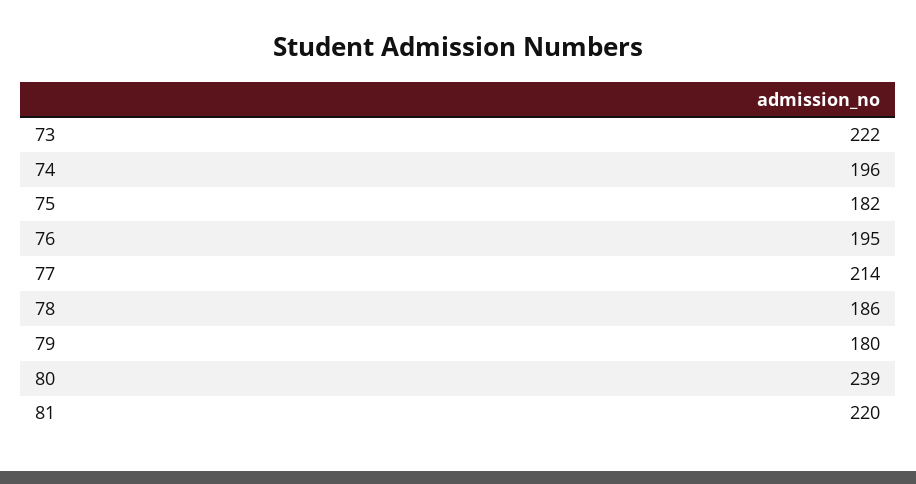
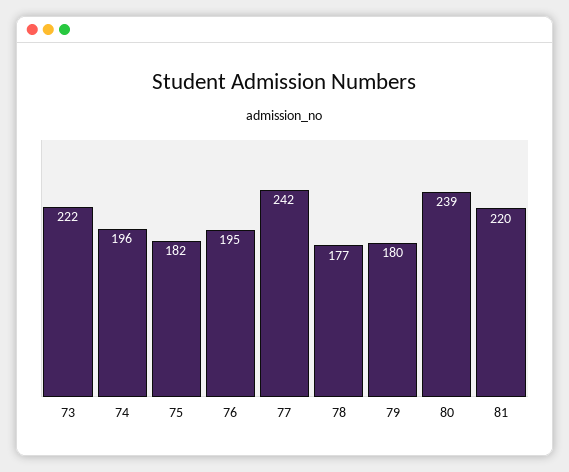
77: 214 -> 242
78: 186 -> 177

